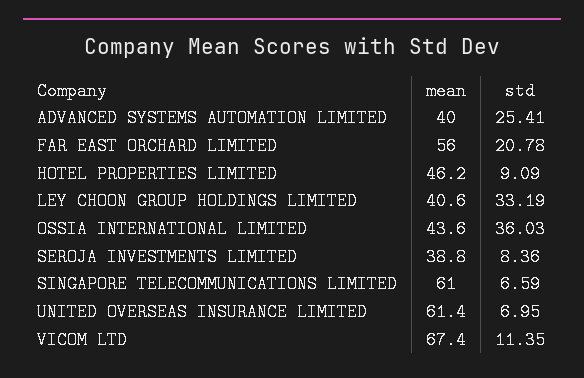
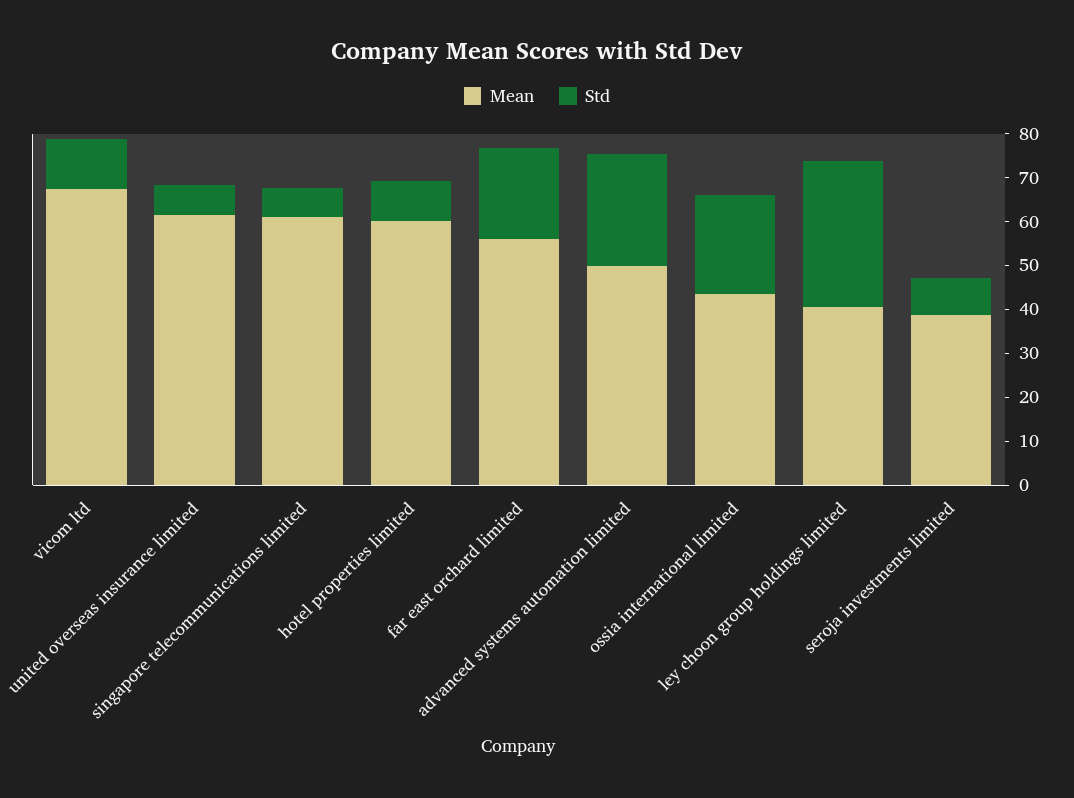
mean, ADVANCED SYSTEMS AUTOMATION LIMITED: 40 -> 50
mean, HOTEL PROPERTIES LIMITED: 46.2 -> 60
std, OSSIA INTERNATIONAL LIMITED: 36.03 -> 22

